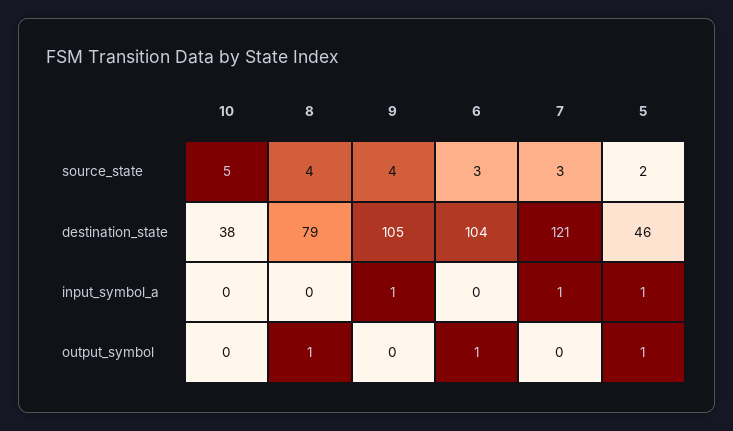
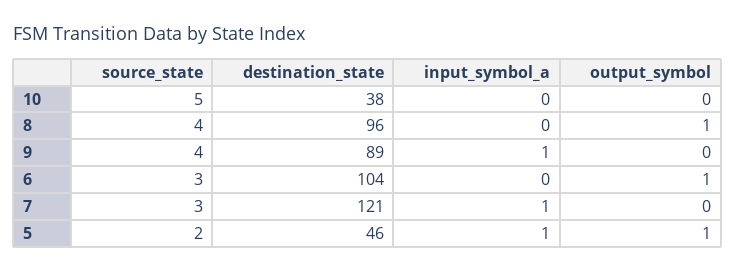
8, destination_state: 79 -> 96
9, destination_state: 105 -> 89

